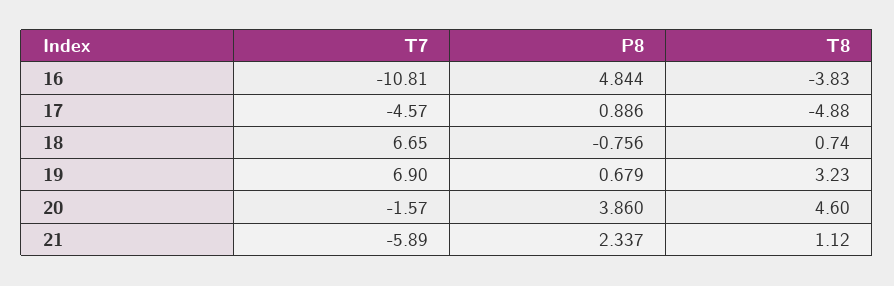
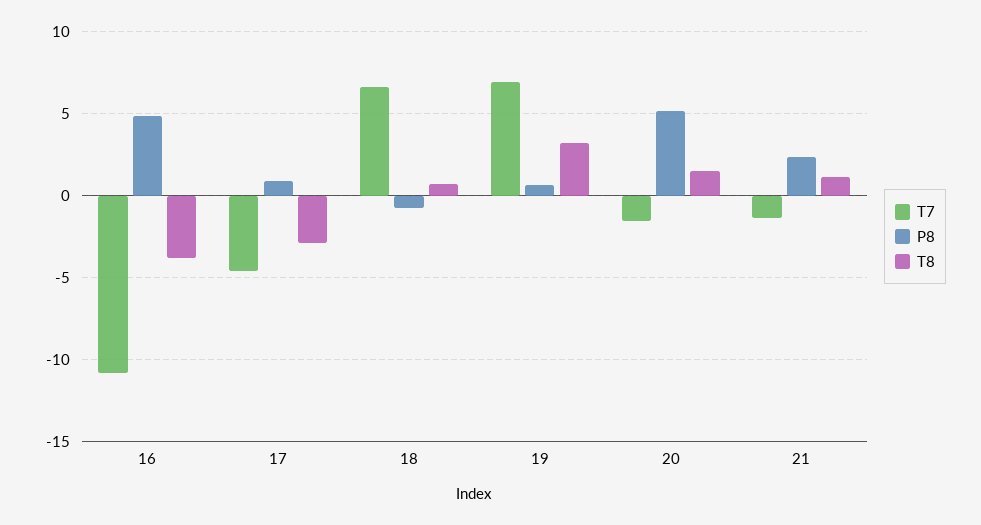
T8, 17: -4.88 -> -3
P8, 20: 3.86 -> 5
T8, 20: 4.6 -> 1.5
T7, 21: -5.89 -> -1.5

